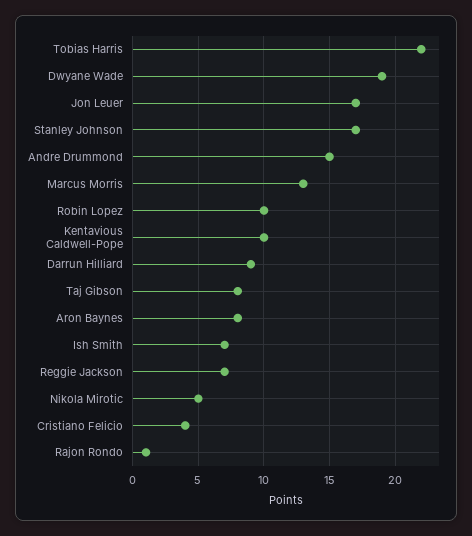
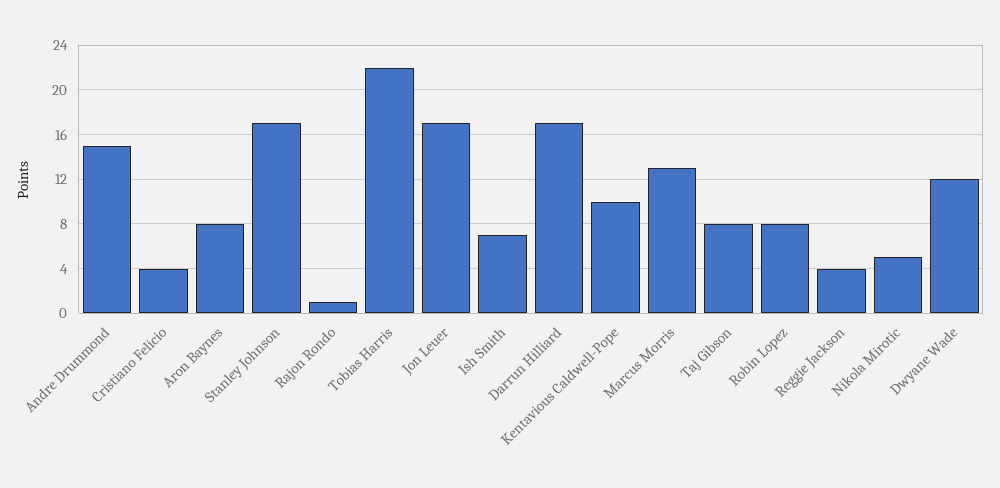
Dwyane Wade: 19 -> 12
Robin Lopez: 10 -> 8
Darrun Hilliard: 9 -> 17
Reggie Jackson: 7 -> 4

